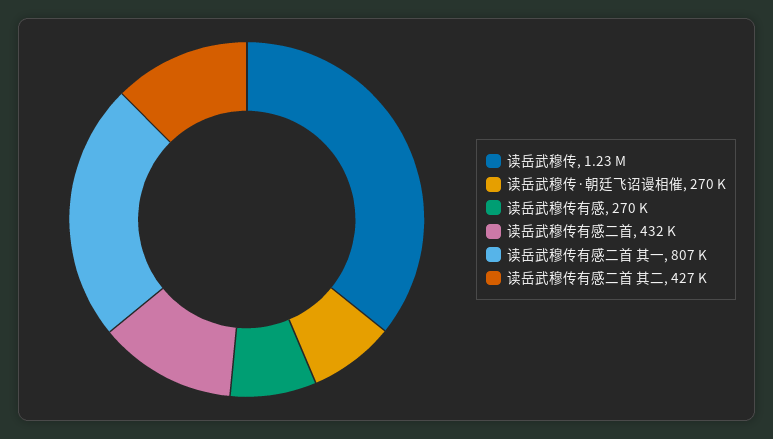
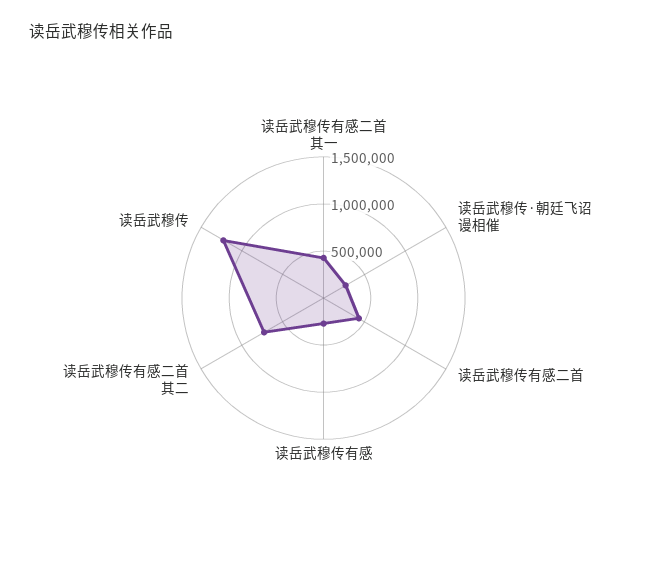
读岳武穆传有感二首 其一: 807000 -> 400000
读岳武穆传有感二首 其二: 427000 -> 700000

